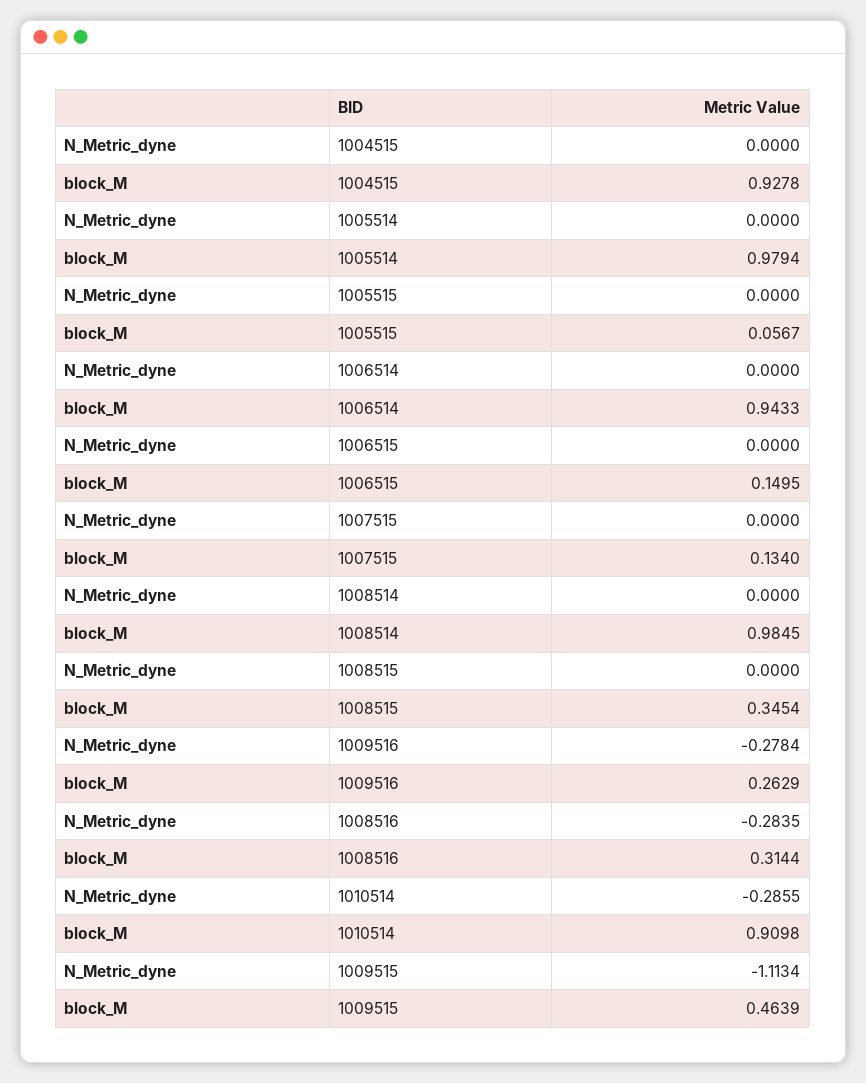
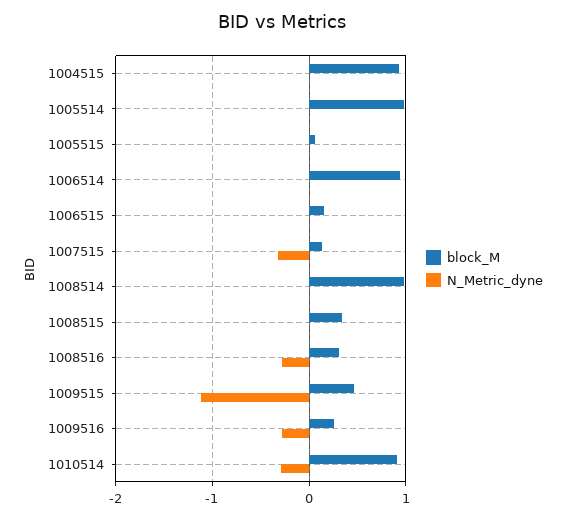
N_Metric_dyne, 1007515: 0 -> -0.3

